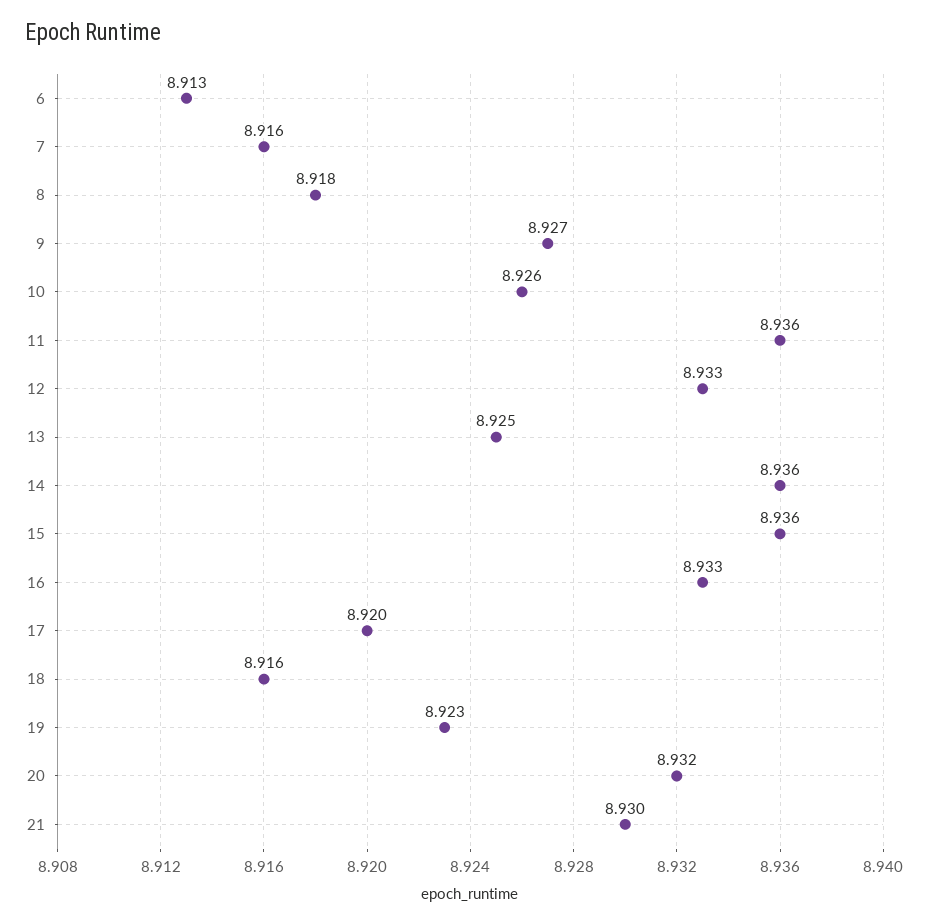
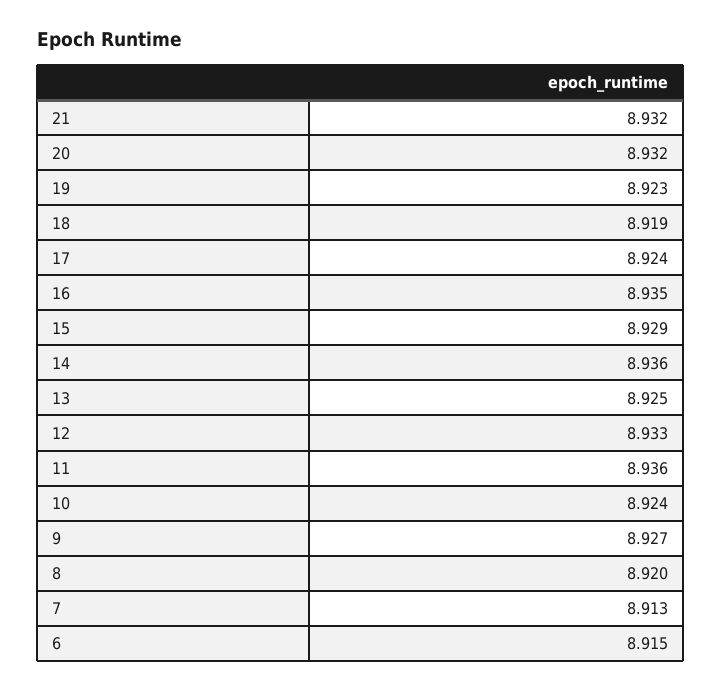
6: 8.913 -> 8.915
7: 8.916 -> 8.913
8: 8.918 -> 8.92
10: 8.926 -> 8.924
15: 8.936 -> 8.929
16: 8.933 -> 8.935
17: 8.92 -> 8.924
18: 8.916 -> 8.919
21: 8.93 -> 8.932

